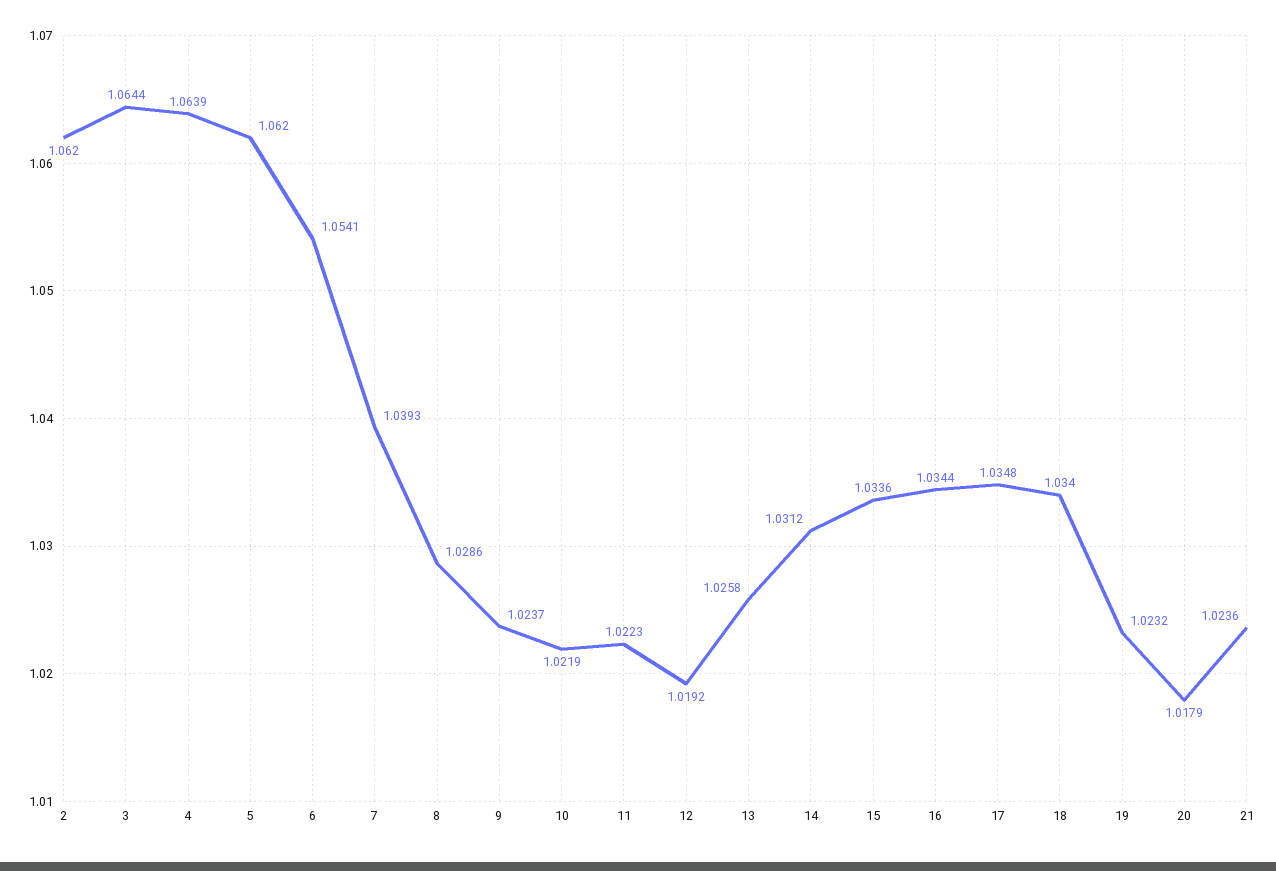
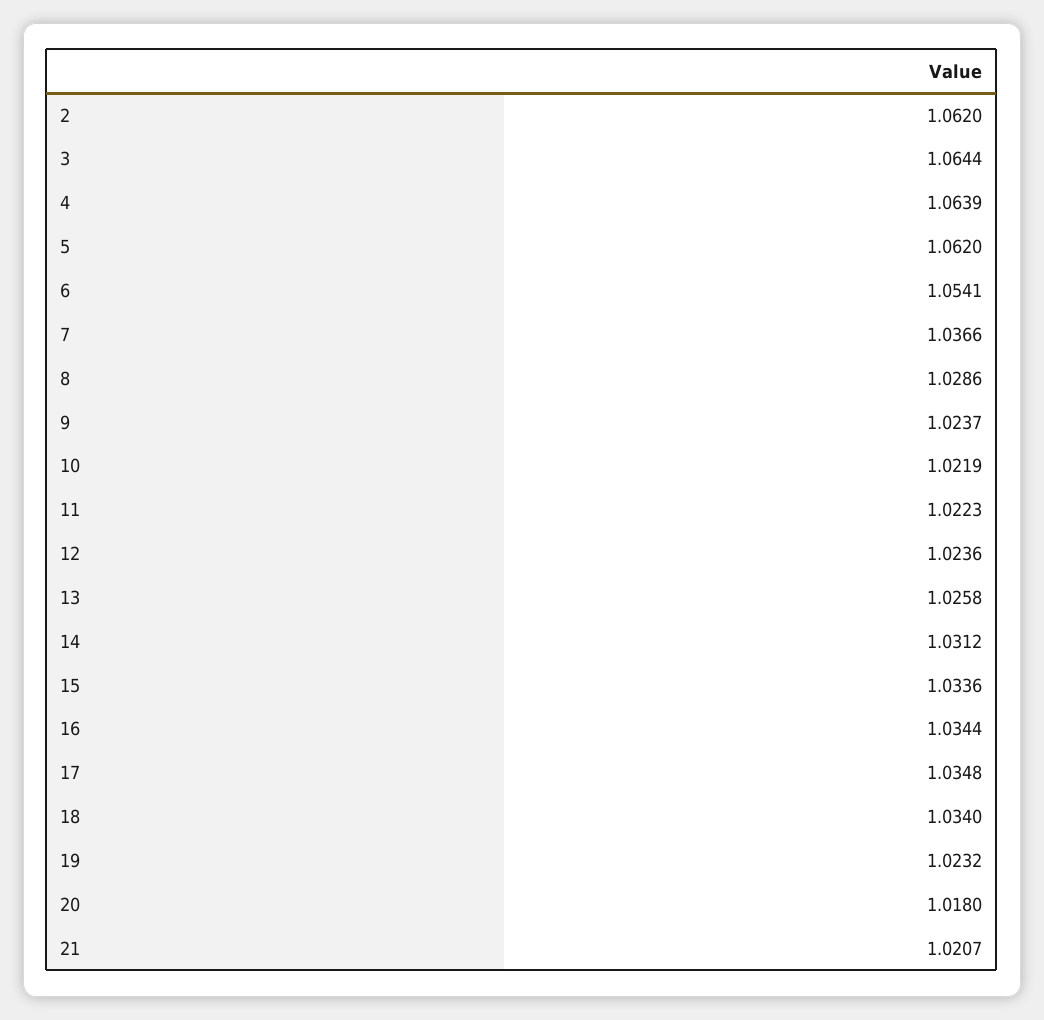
7: 1.0393 -> 1.0366
12: 1.0192 -> 1.0236
20: 1.0179 -> 1.018
21: 1.0236 -> 1.0207

